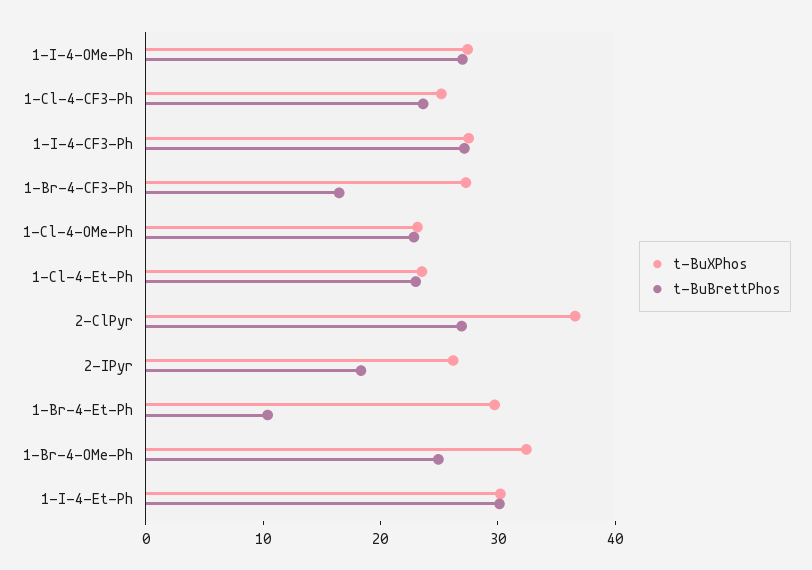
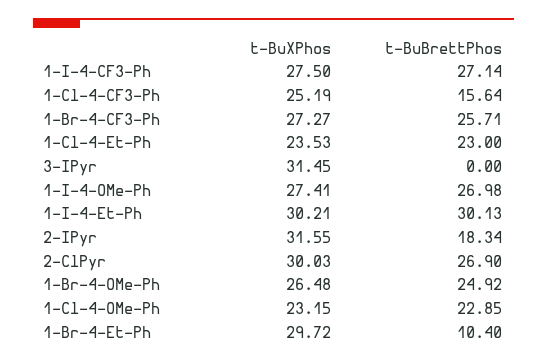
t-BuBrettPhos, 1-Cl-4-CF3-Ph: 24 -> 15.64
t-BuBrettPhos, 1-Br-4-CF3-Ph: 16 -> 25.71
t-BuXPhos, 2-ClPyr: 36 -> 30.03
t-BuXPhos, 2-IPyr: 26 -> 31.55
t-BuXPhos, 1-Br-4-OMe-Ph: 32 -> 26.48
t-BuXPhos, 3-IPyr: none -> 31.45
t-BuBrettPhos, 3-IPyr: none -> 0

